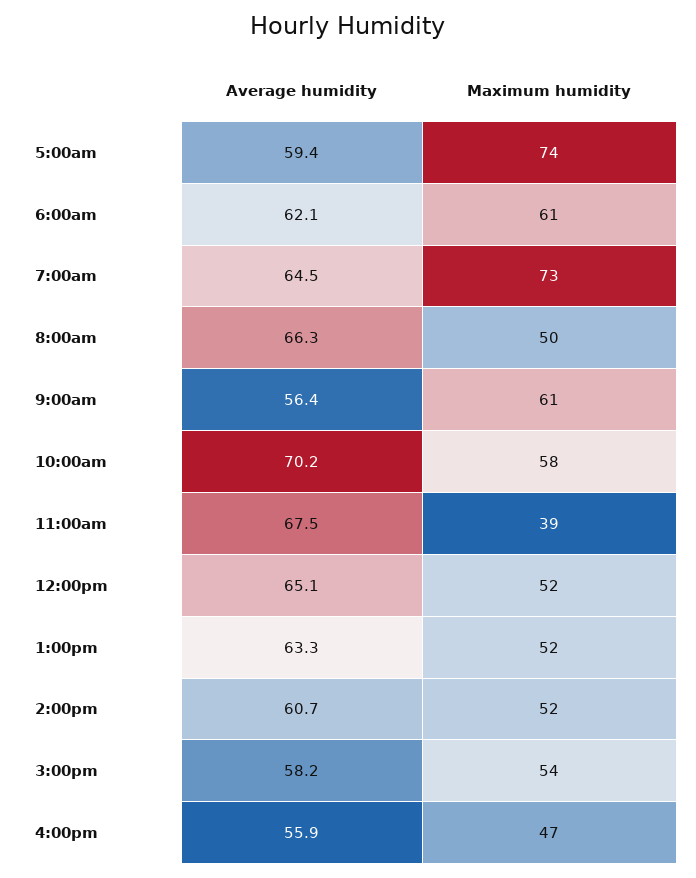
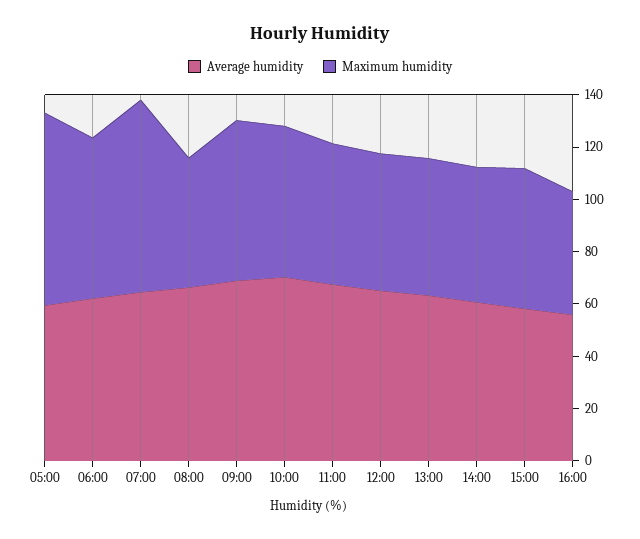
Average humidity, 9:00am: 56.4 -> 70
Maximum humidity, 11:00am: 39 -> 55

